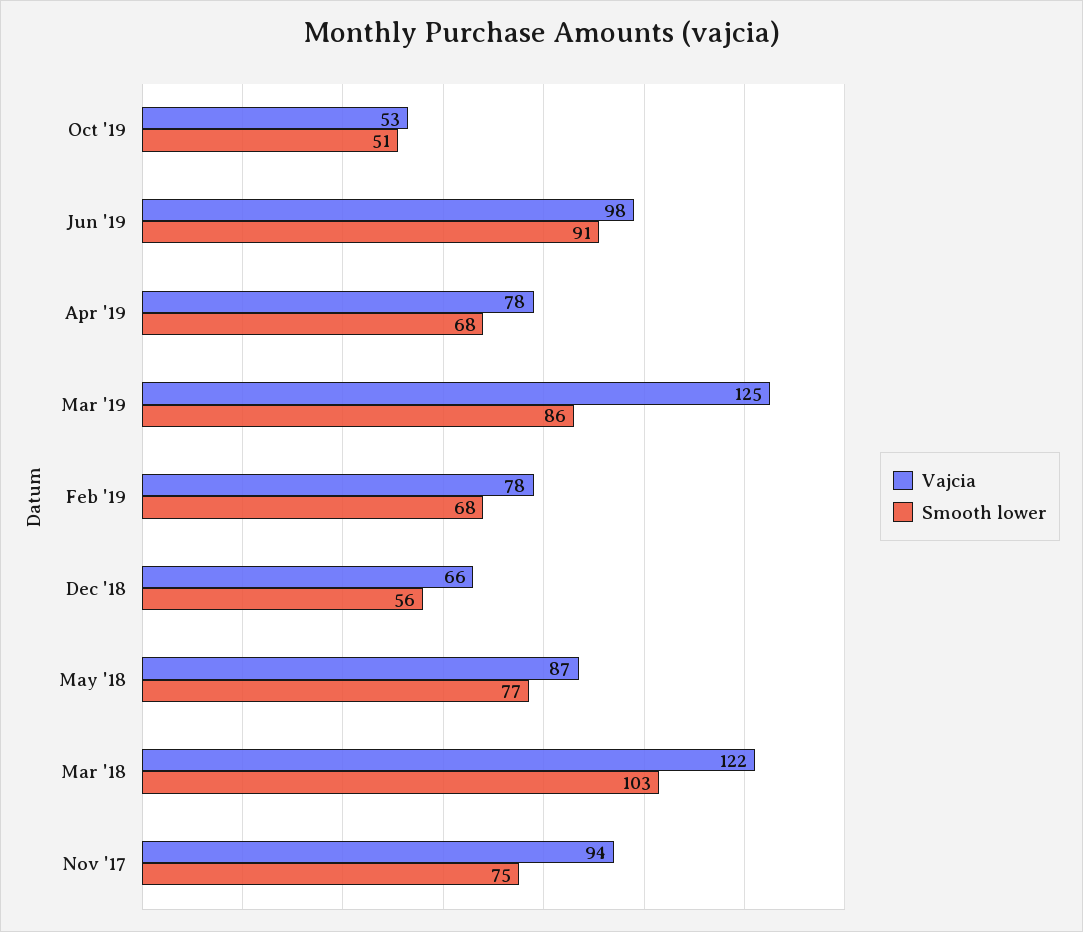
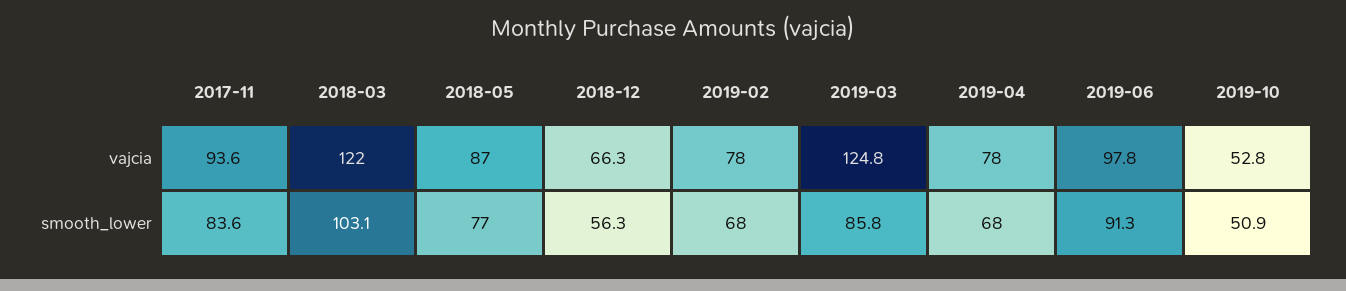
Smooth lower, Nov '17: 75 -> 83.6

